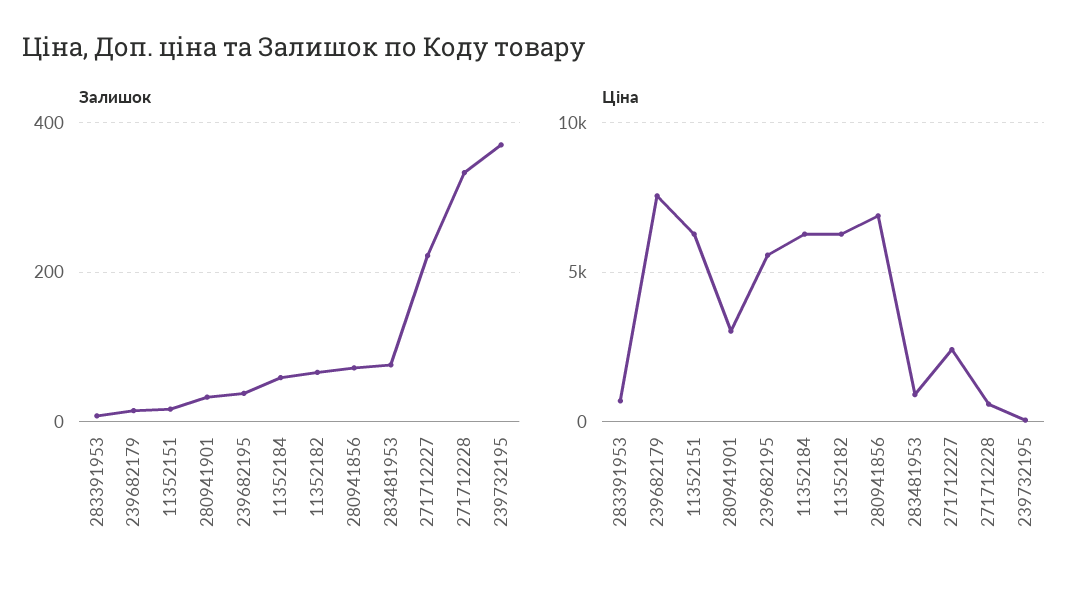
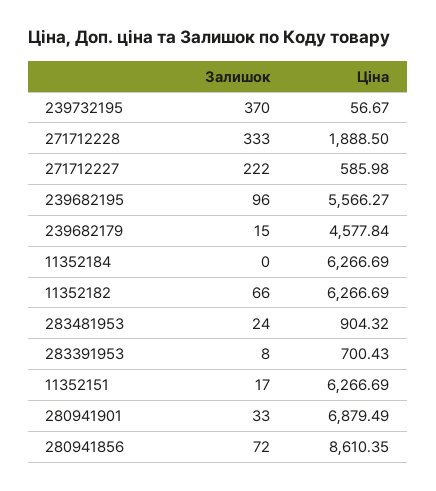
Залишок, 239682195: 40 -> 96
Залишок, 11352184: 60 -> 0
Залишок, 283481953: 80 -> 24
Ціна, 239682179: 7500 -> 4577.84
Ціна, 280941901: 3000 -> 6879.49
Ціна, 280941856: 7000 -> 8610.35
Ціна, 271712227: 2500 -> 585.98
Ціна, 271712228: 500 -> 1888.5

